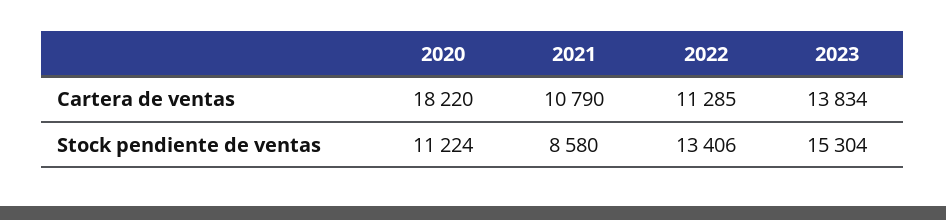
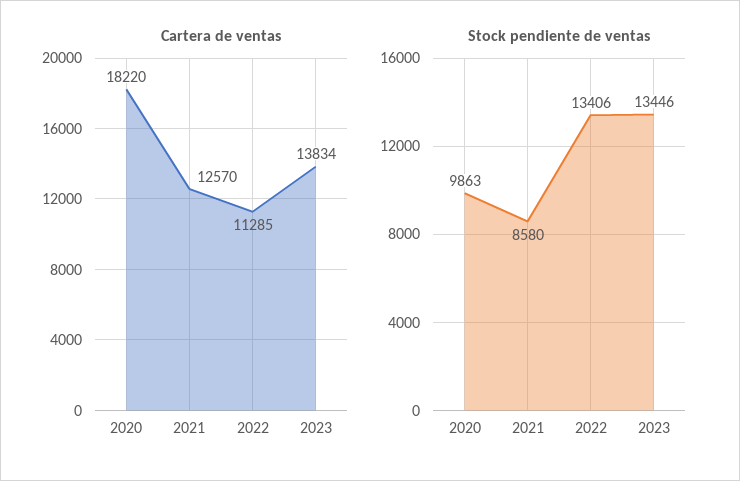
Cartera de ventas, 2021: 10790 -> 12570
Stock pendiente de ventas, 2020: 11224 -> 9863
Stock pendiente de ventas, 2023: 15304 -> 13446

